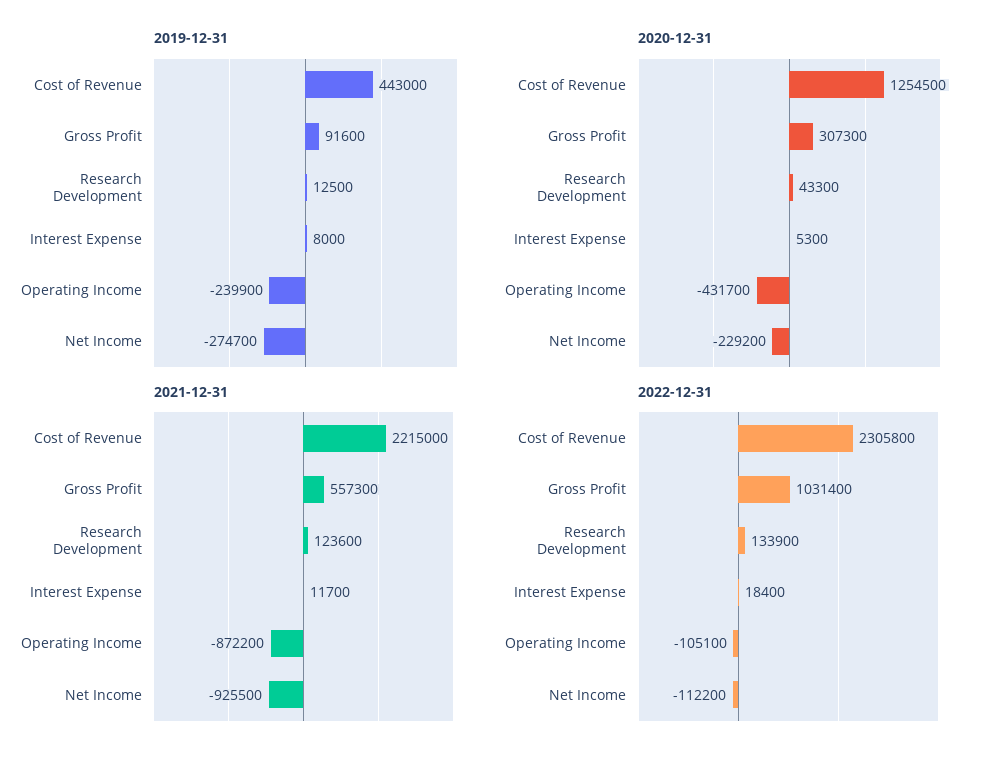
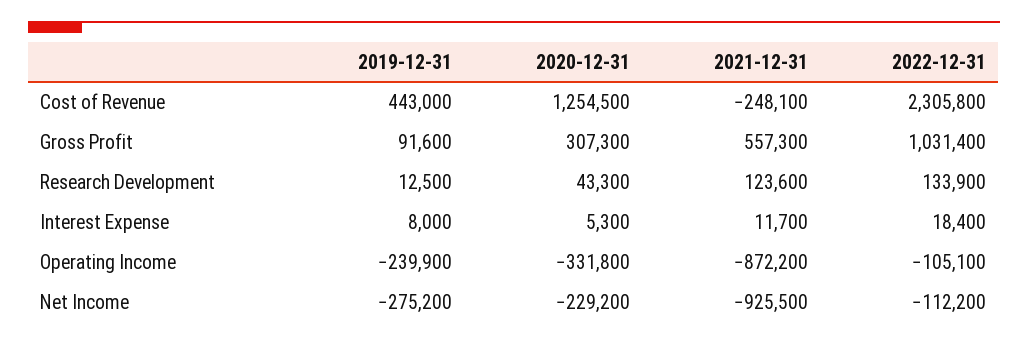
2019-12-31, Net Income: -274700 -> -275200
2020-12-31, Operating Income: -431700 -> -331800
2021-12-31, Cost of Revenue: 2215000 -> -248100

